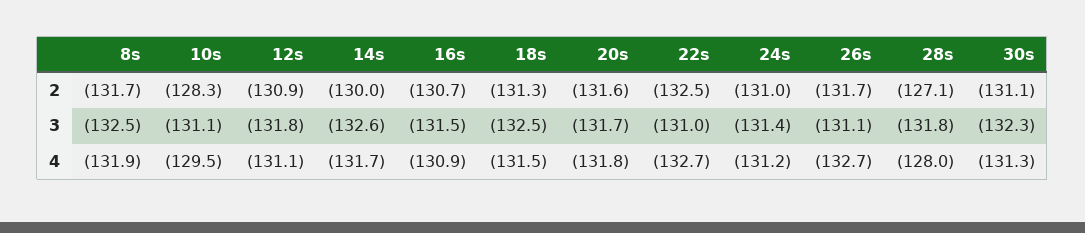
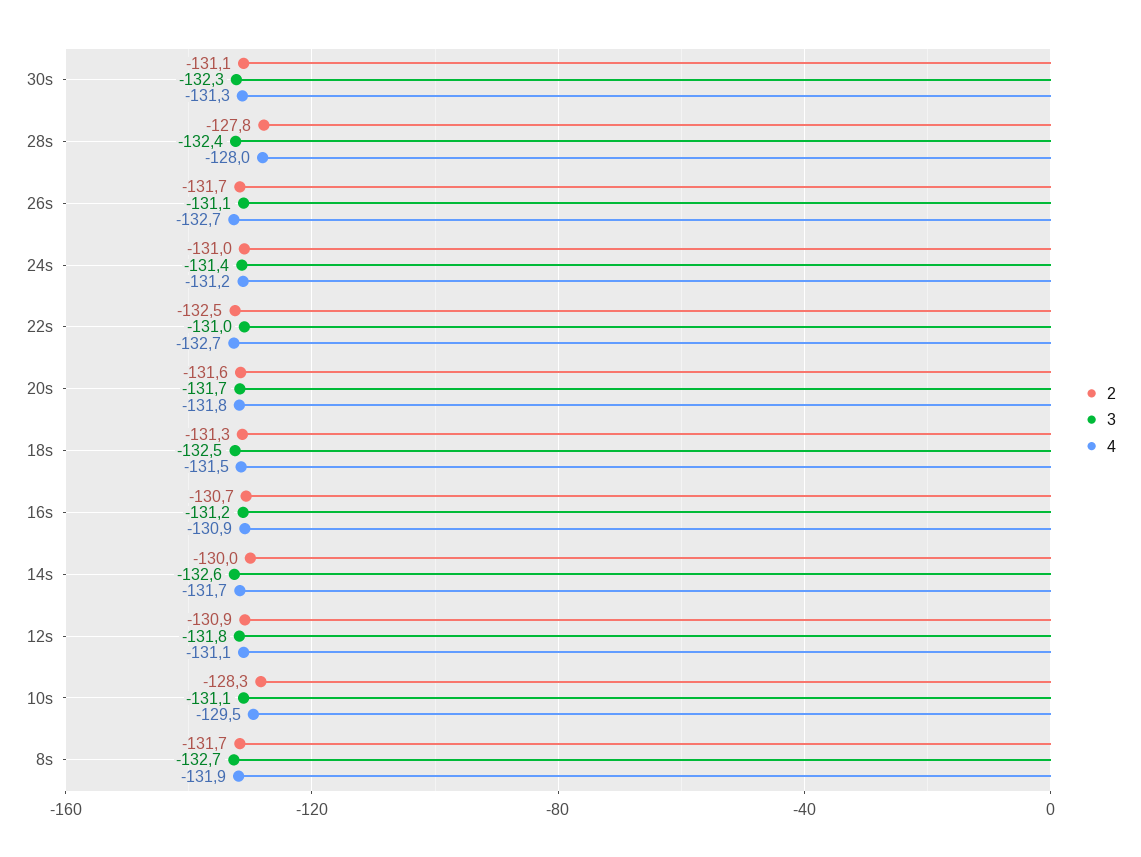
2, 28s: -127.1 -> -127.8
3, 8s: -132.5 -> -132.7
3, 16s: -131.5 -> -131.2
3, 28s: -131.8 -> -132.4

